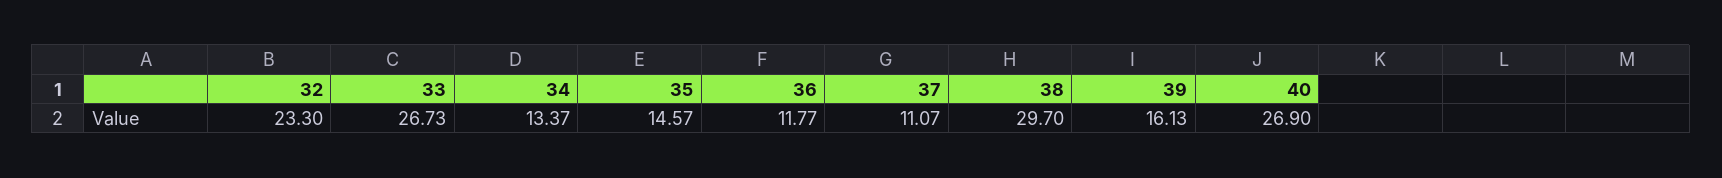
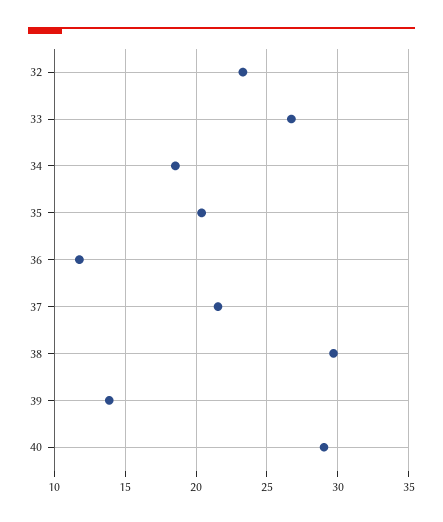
34: 13.37 -> 18.5
35: 14.57 -> 20.5
37: 11.07 -> 21.5
39: 16.13 -> 14
40: 26.9 -> 29

